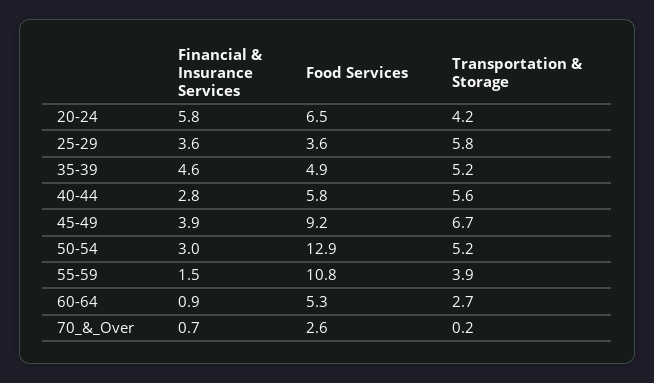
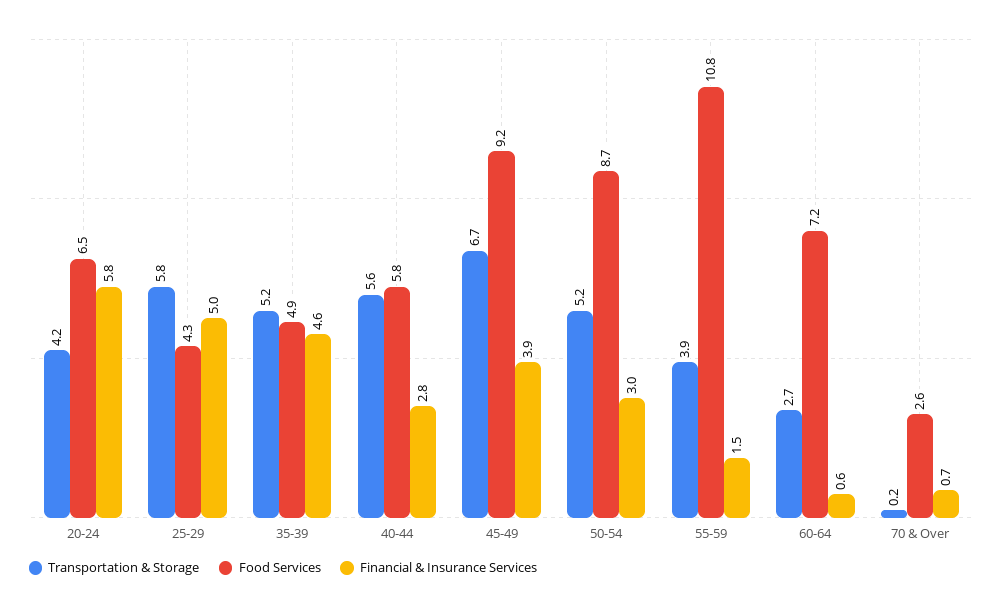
Financial & Insurance Services, 25-29: 3.6 -> 5
Food Services, 25-29: 3.6 -> 4.3
Food Services, 50-54: 12.9 -> 8.7
Financial & Insurance Services, 60-64: 0.9 -> 0.6
Food Services, 60-64: 5.3 -> 7.2

